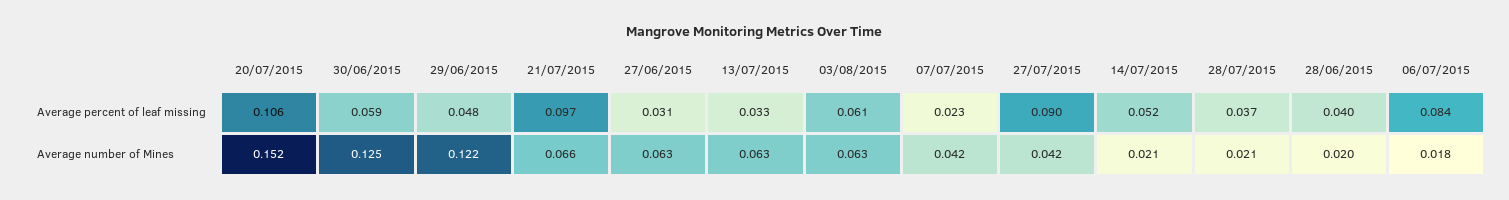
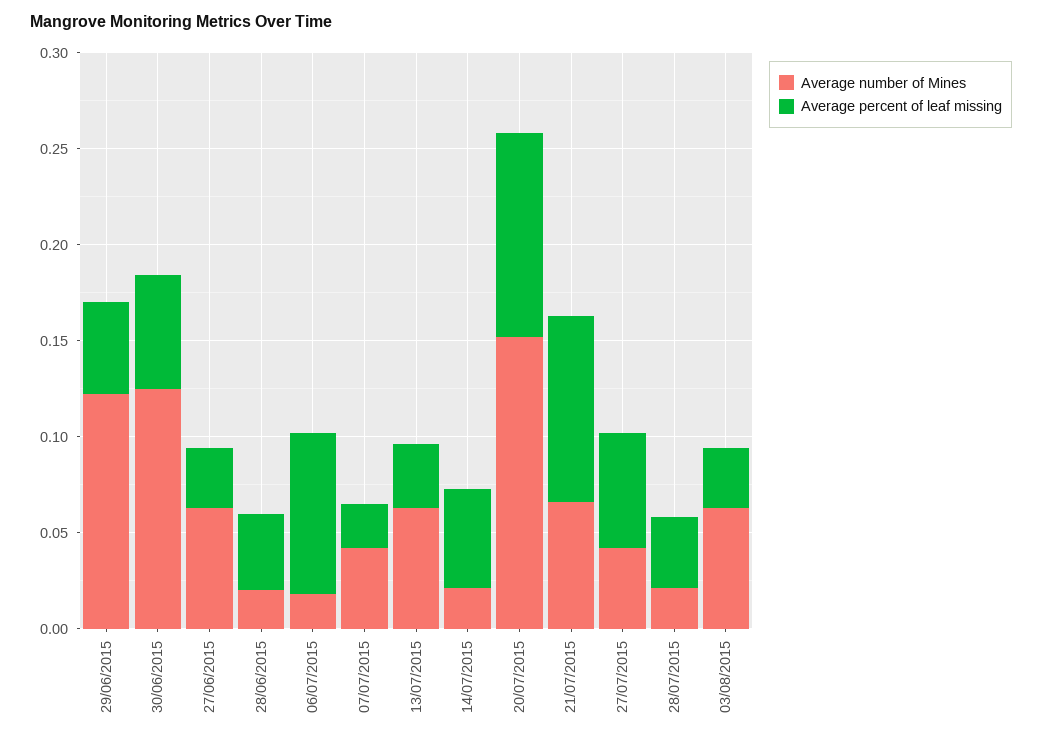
Average percent of leaf missing, 03/08/2015: 0.061 -> 0.03
Average percent of leaf missing, 27/07/2015: 0.09 -> 0.06

